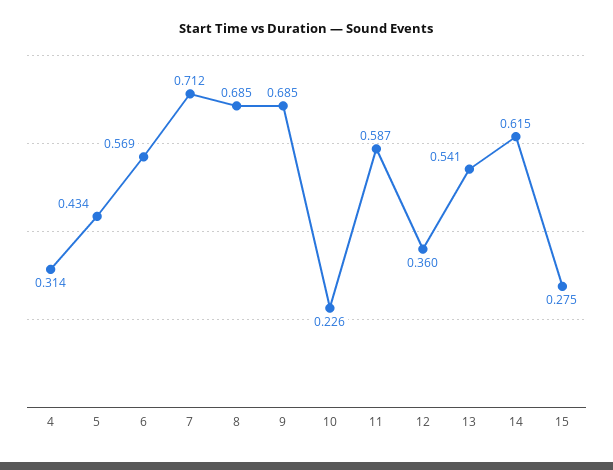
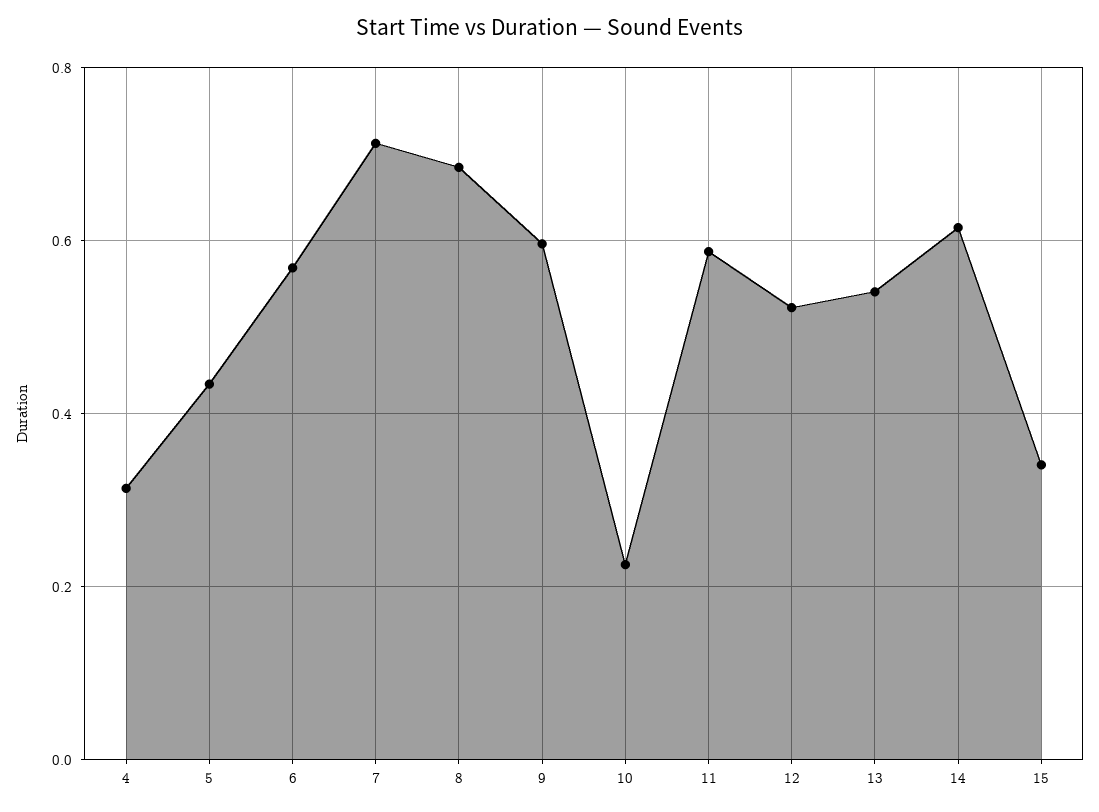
9: 0.685 -> 0.6
12: 0.36 -> 0.52
15: 0.275 -> 0.34

